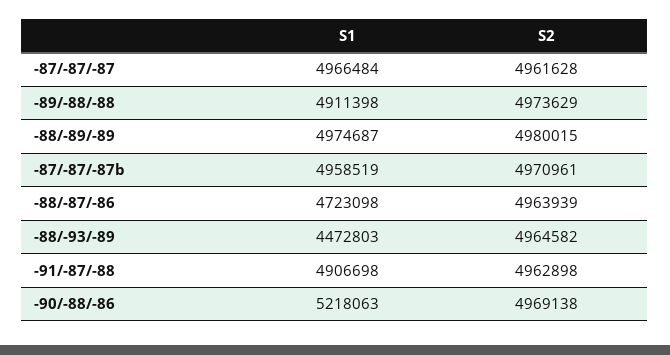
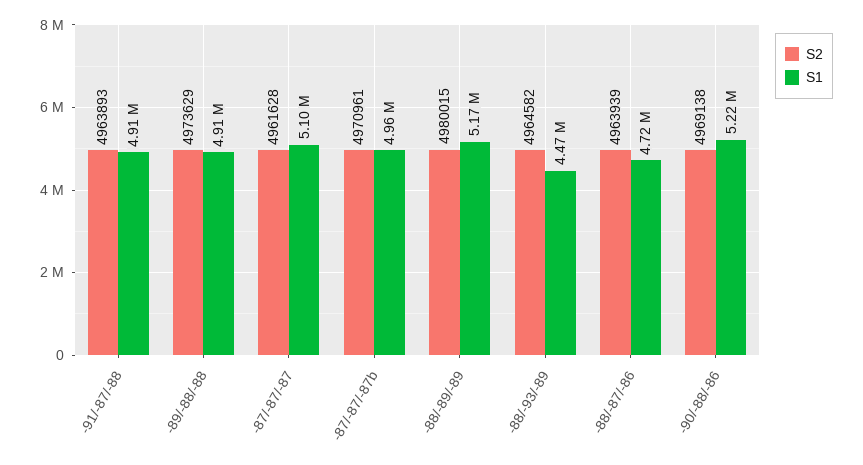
S1, -87/-87/-87: 4966484 -> 5100000
S1, -88/-89/-89: 4974687 -> 5170000
S2, -91/-87/-88: 4962898 -> 4963893

